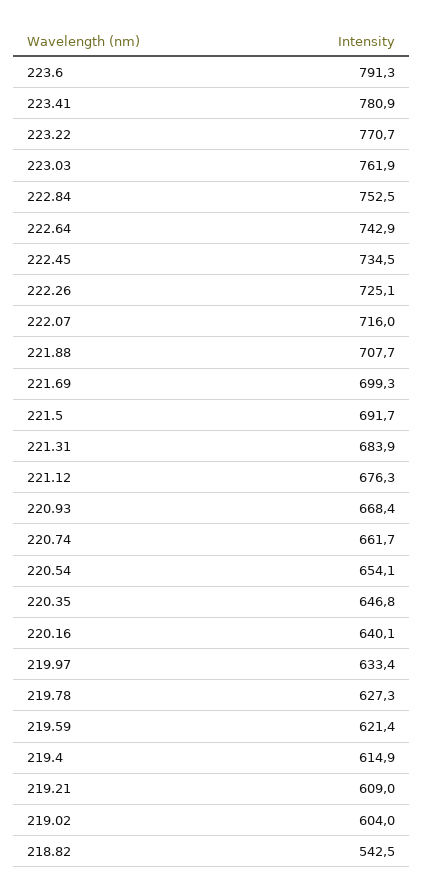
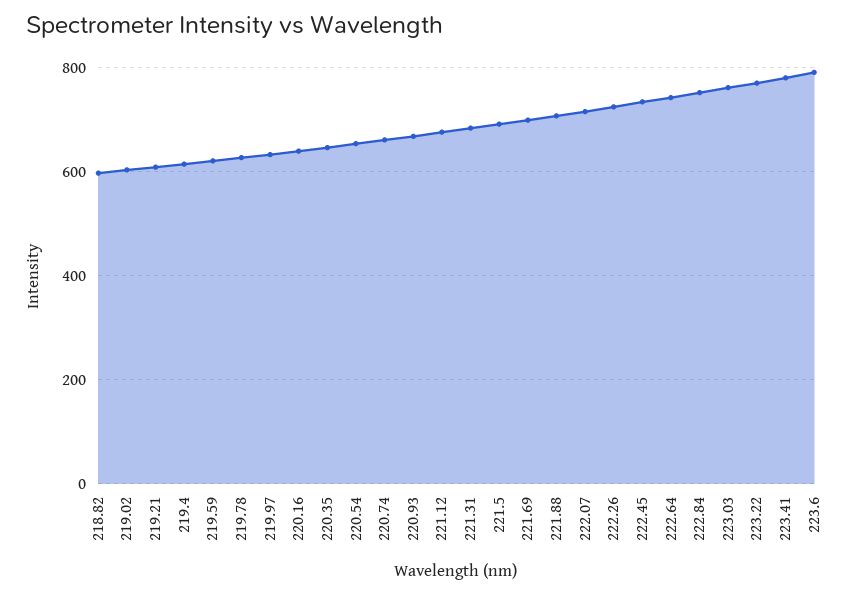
218.82: 542.5 -> 600

